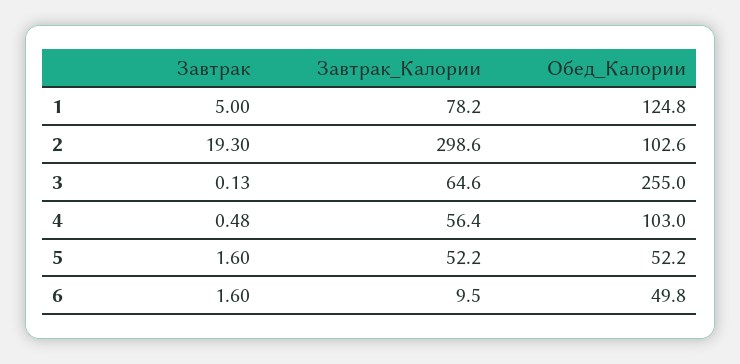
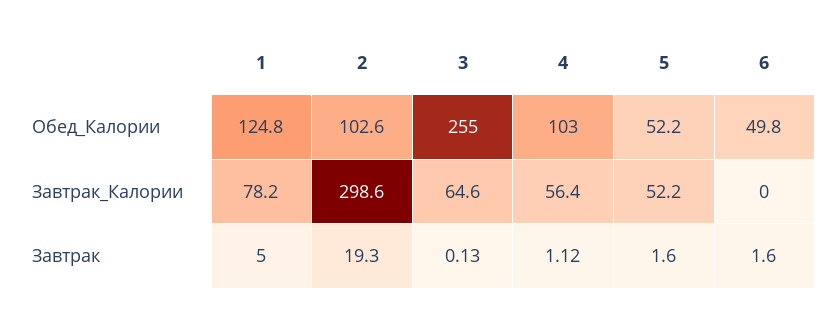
Завтрак, 4: 0.48 -> 1.12
Завтрак_Калории, 6: 9.5 -> 0

